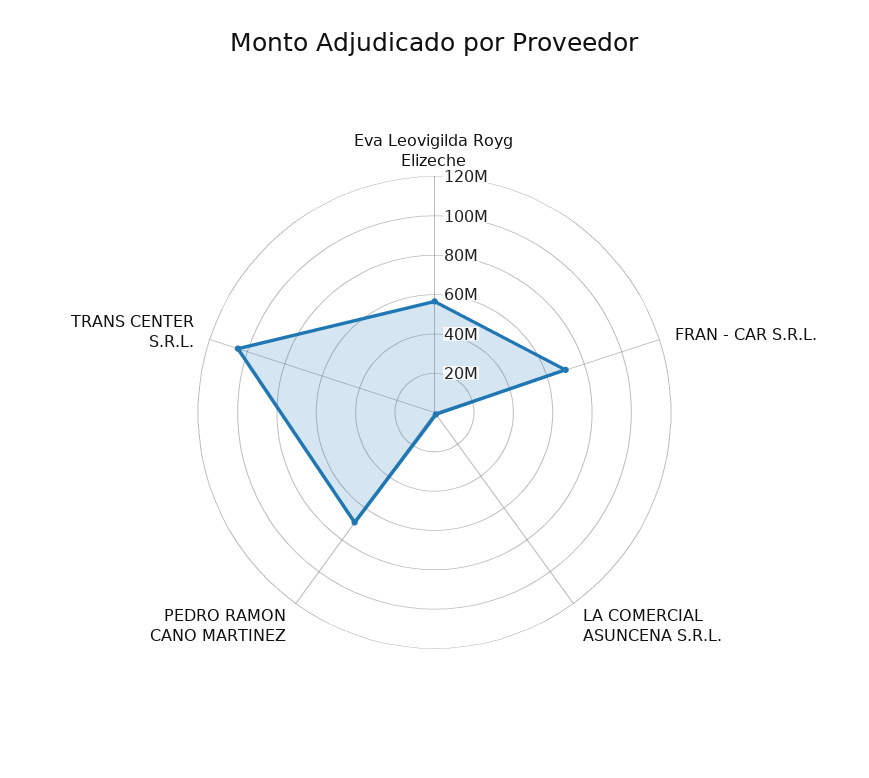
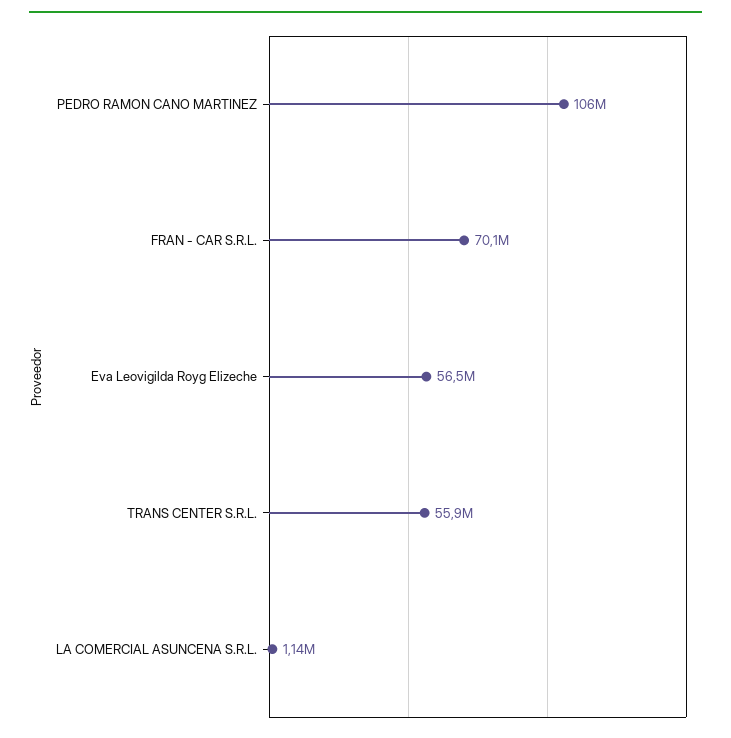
PEDRO RAMON CANO MARTINEZ: 70000000 -> 106000000
TRANS CENTER S.R.L.: 105000000 -> 55900000

